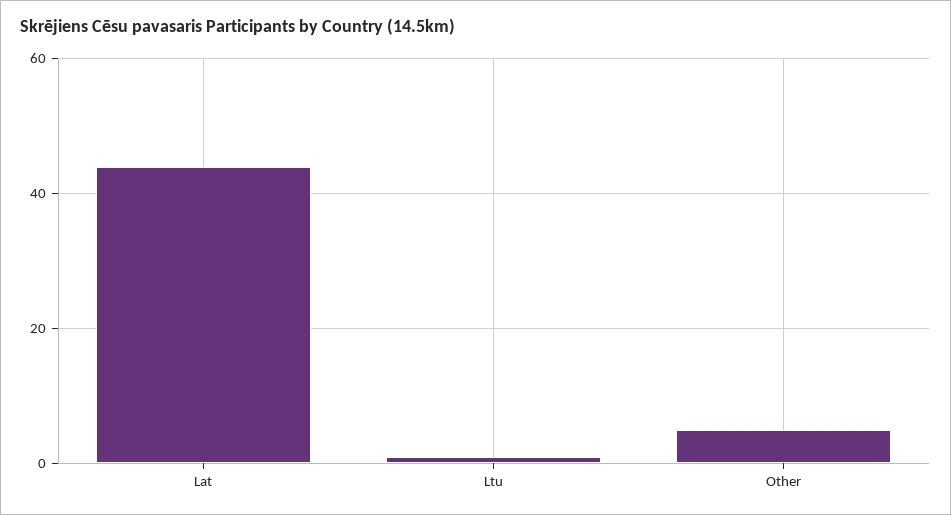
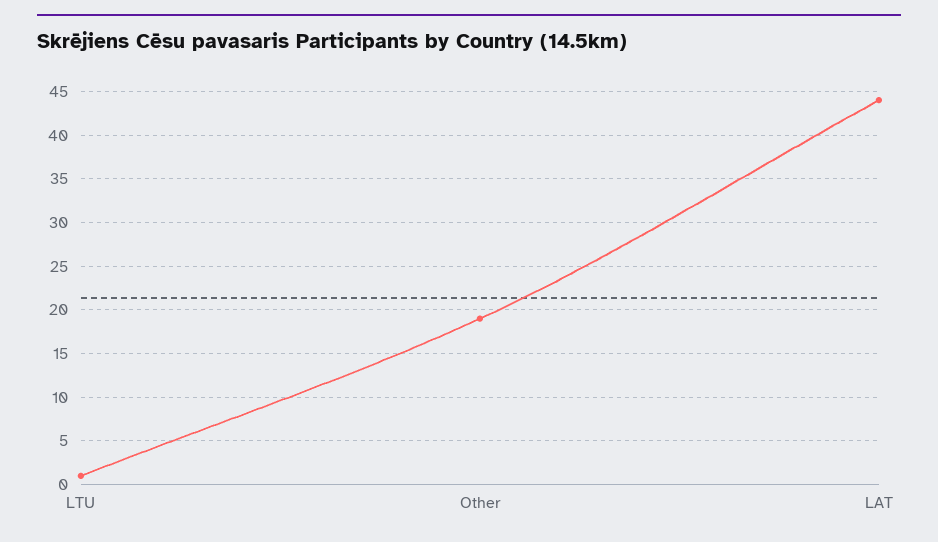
Other: 5 -> 19

